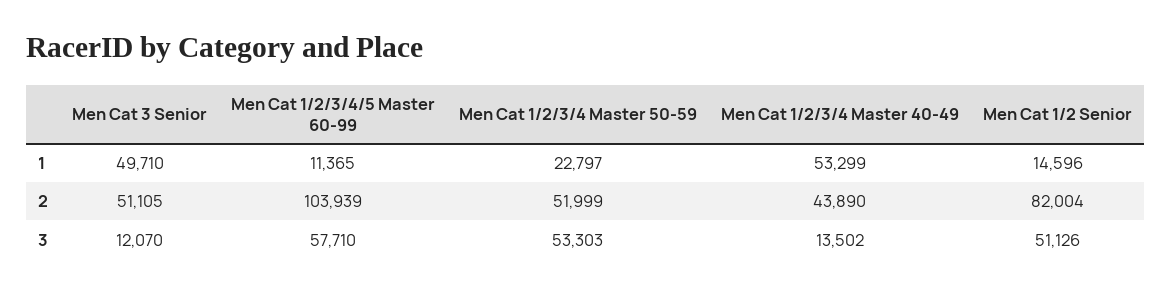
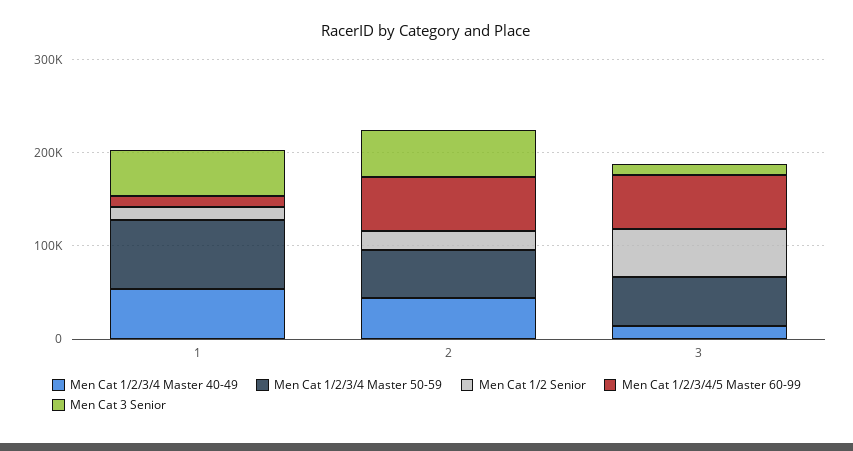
Men Cat 1/2/3/4 Master 50-59, 1: 22797 -> 80000
Men Cat 1/2/3/4/5 Master 60-99, 2: 103939 -> 60000
Men Cat 1/2 Senior, 2: 82004 -> 20000

